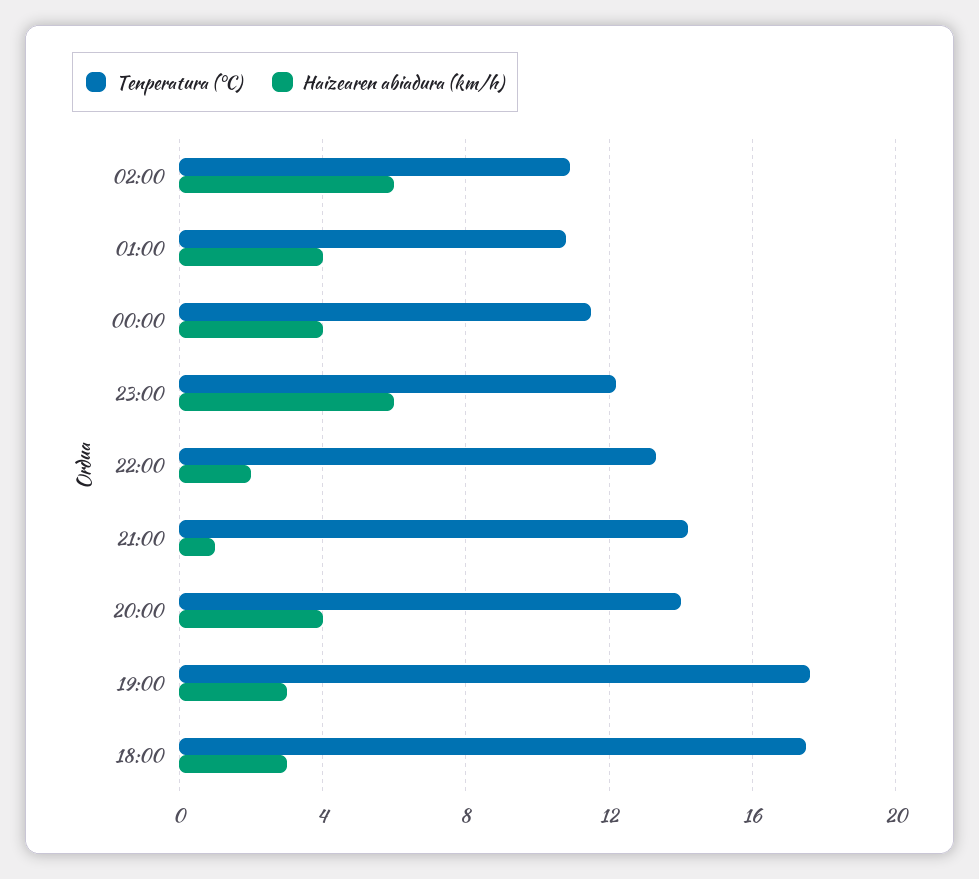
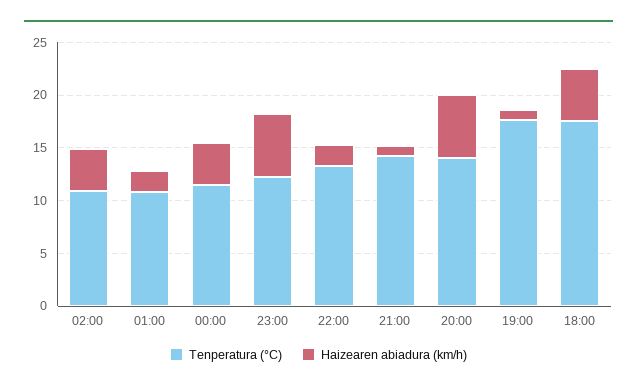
Haizearen abiadura (km/h), 02:00: 6 -> 4
Haizearen abiadura (km/h), 01:00: 4 -> 2
Haizearen abiadura (km/h), 20:00: 4 -> 6
Haizearen abiadura (km/h), 19:00: 3 -> 1
Haizearen abiadura (km/h), 18:00: 3 -> 5

